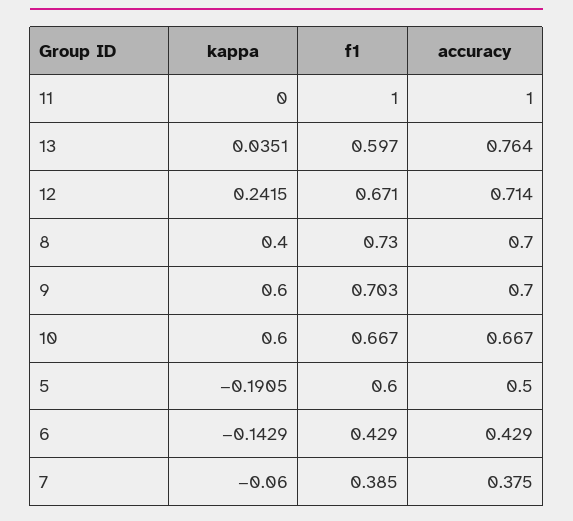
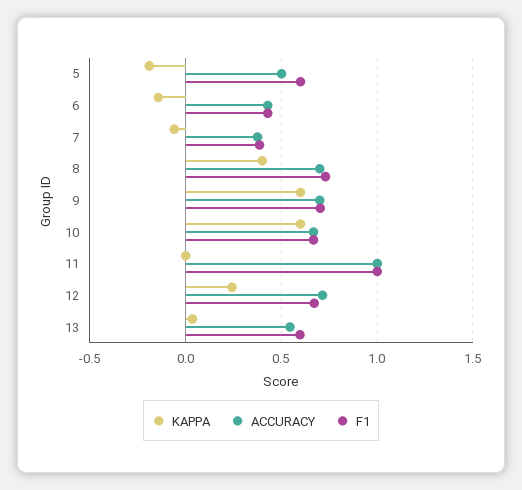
accuracy, 13: 0.764 -> 0.55

